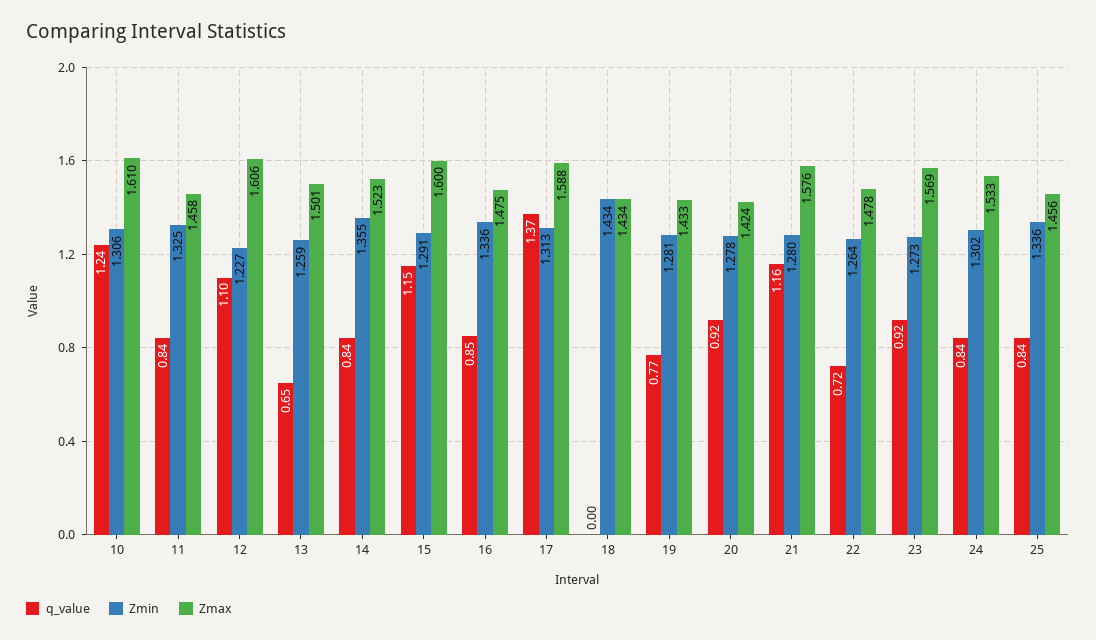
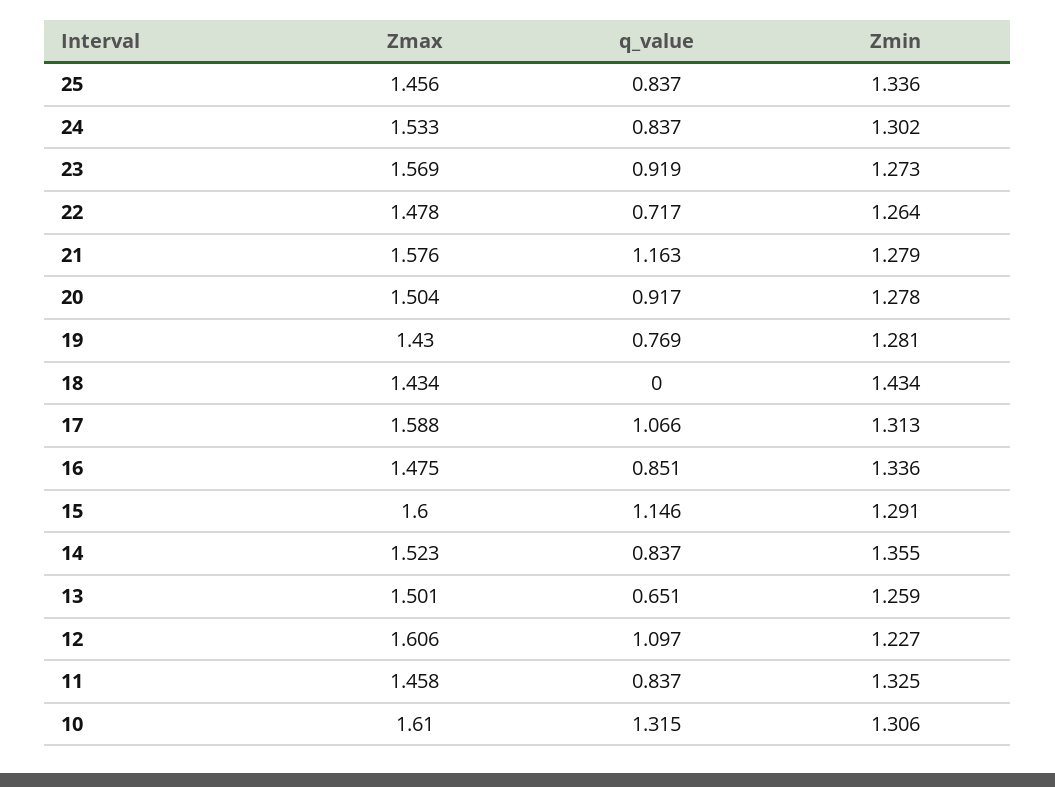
q_value, 10: 1.24 -> 1.315
q_value, 17: 1.37 -> 1.066
Zmax, 19: 1.433 -> 1.43
Zmax, 20: 1.424 -> 1.504
Zmin, 21: 1.28 -> 1.279

